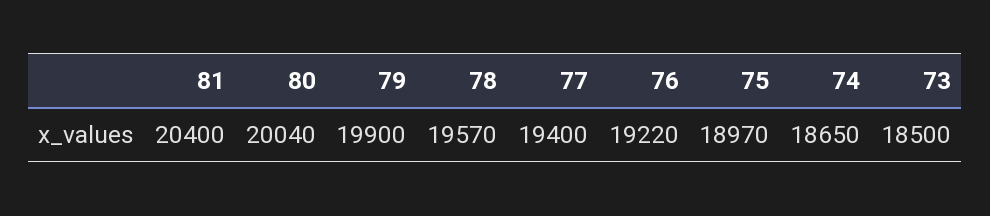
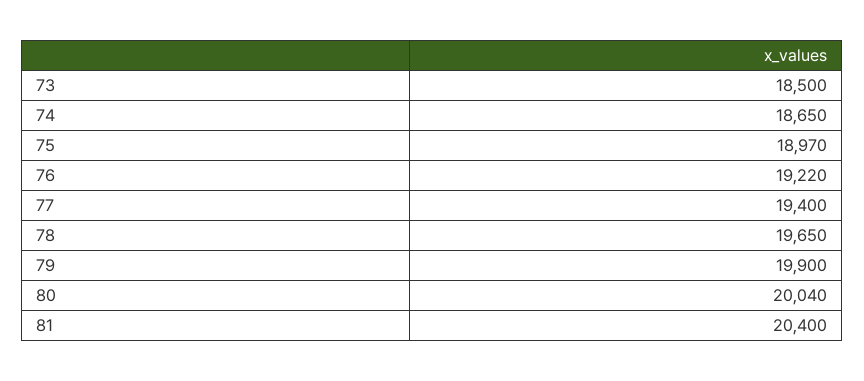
78: 19570 -> 19650

